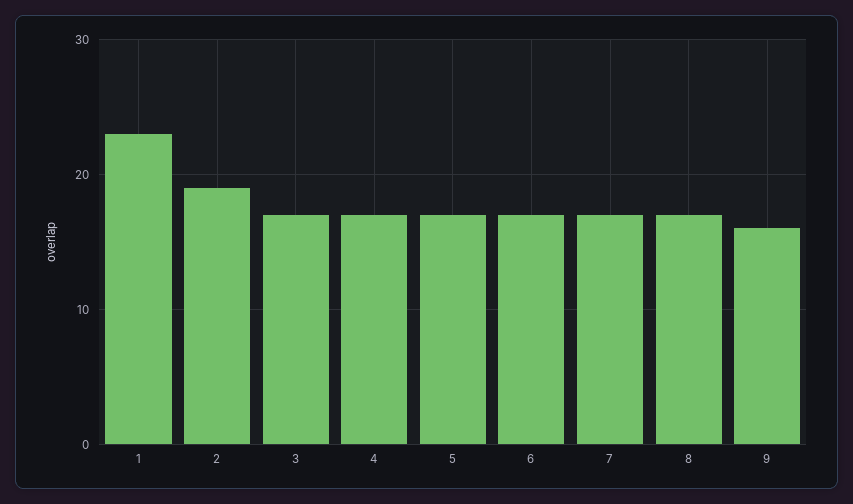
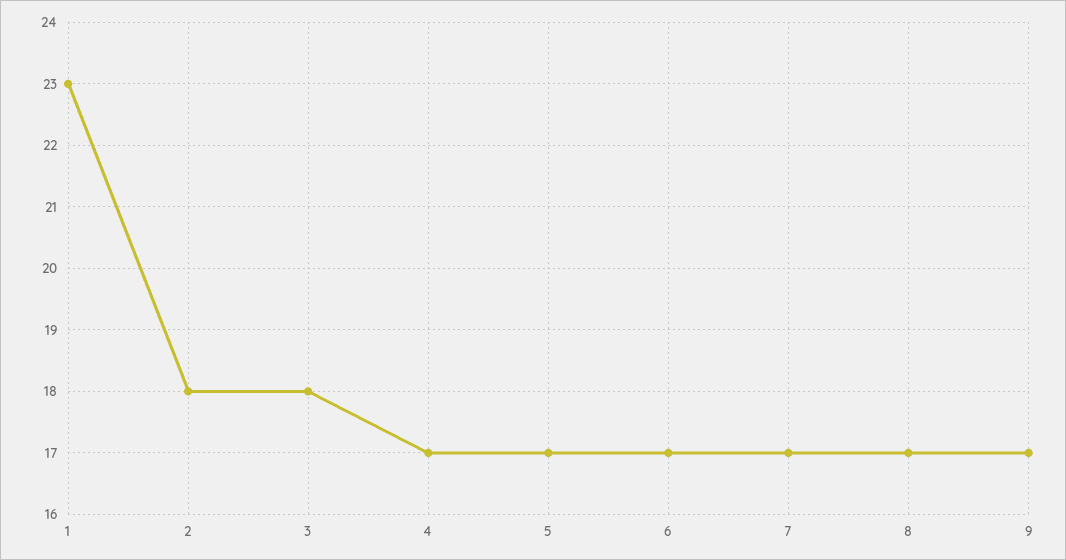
2: 19 -> 18
3: 17 -> 18
9: 16 -> 17

